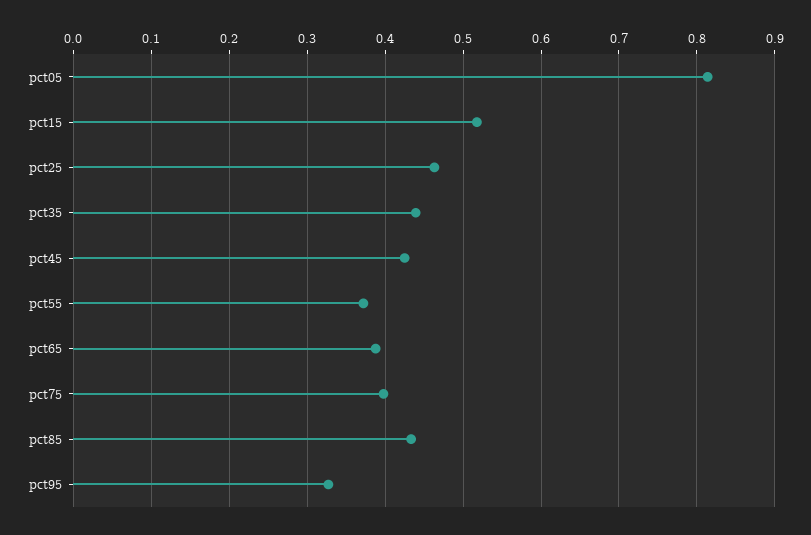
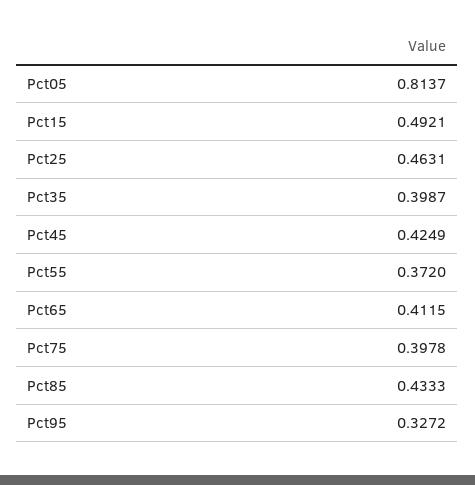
pct15: 0.52 -> 0.4921
pct35: 0.44 -> 0.3987
pct65: 0.39 -> 0.4115

